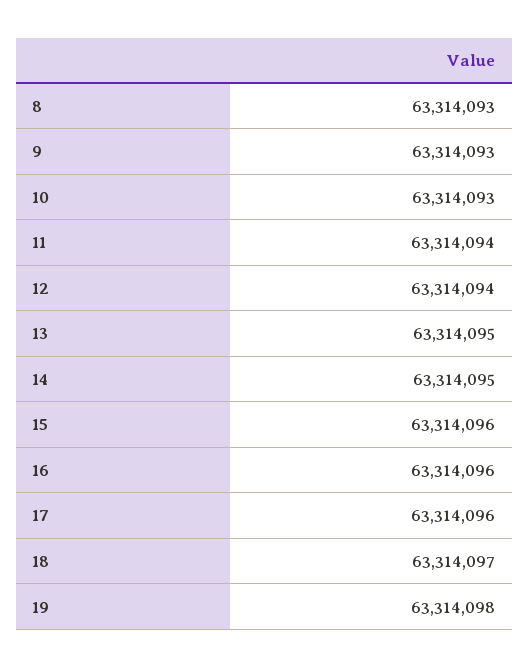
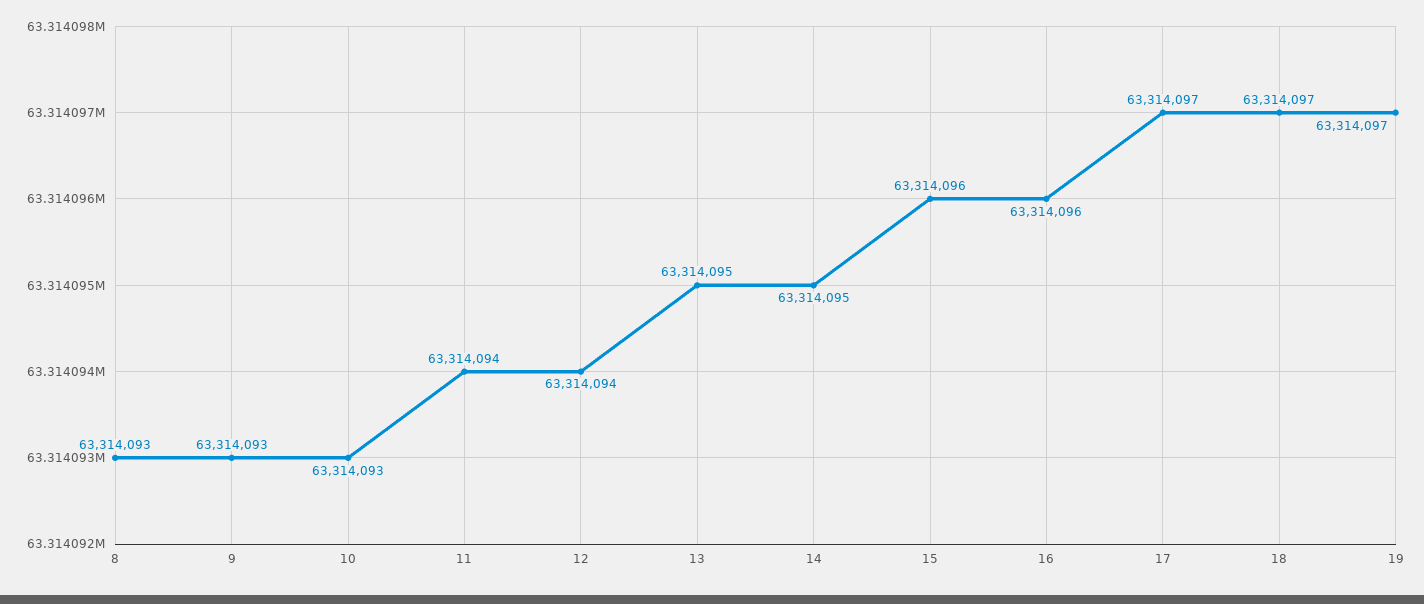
17: 63314096 -> 63314097
19: 63314098 -> 63314097

